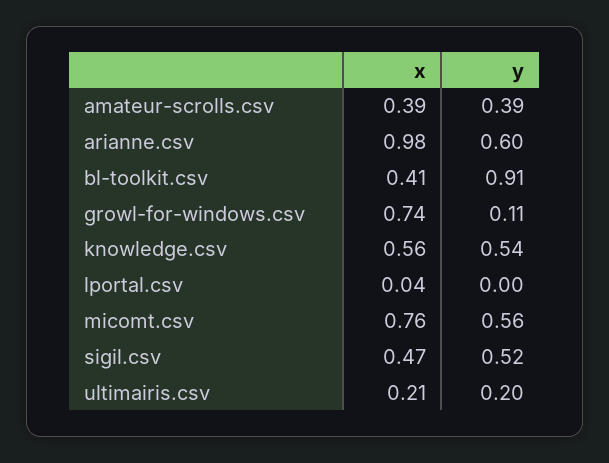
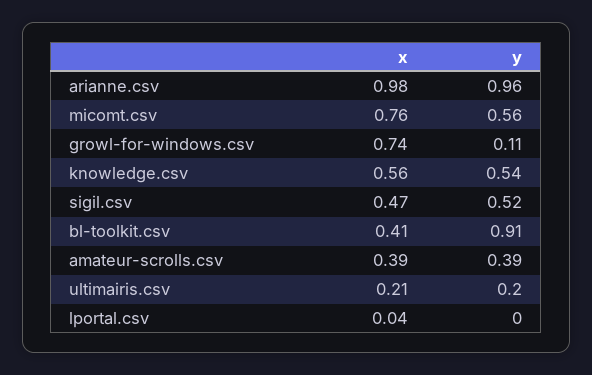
y, arianne.csv: 0.6 -> 0.96

